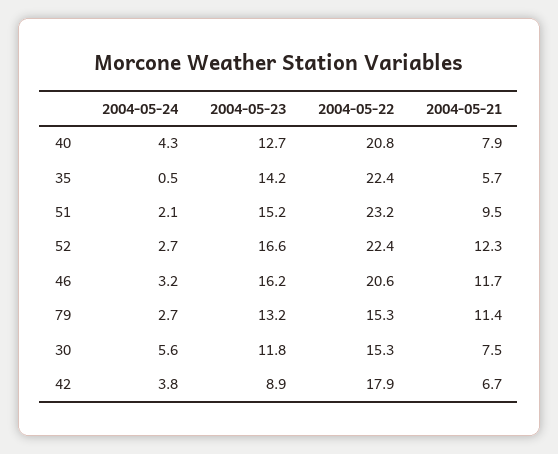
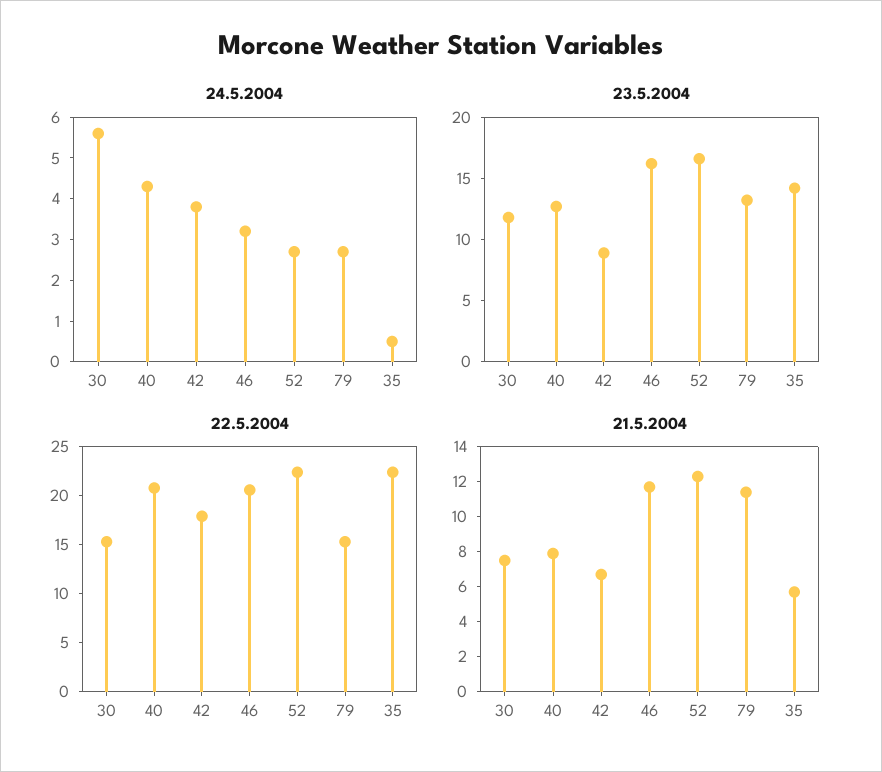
2004-05-24, 51: 2.1 -> none
2004-05-23, 51: 15.2 -> none
2004-05-22, 51: 23.2 -> none
2004-05-21, 51: 9.5 -> none

